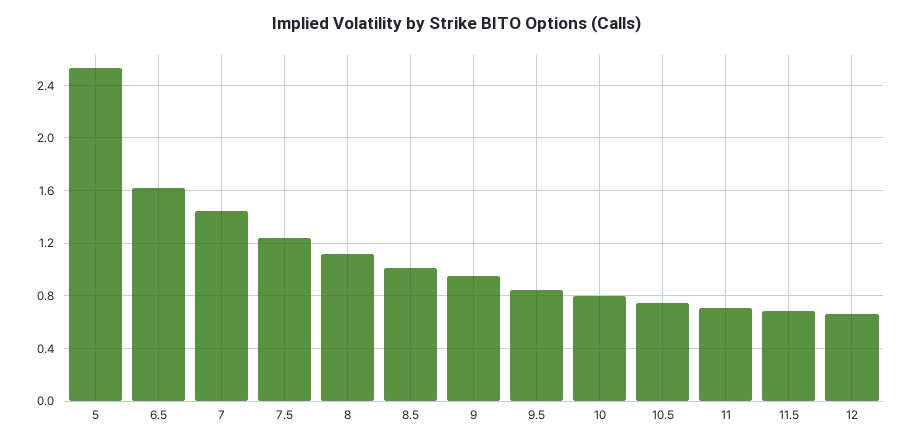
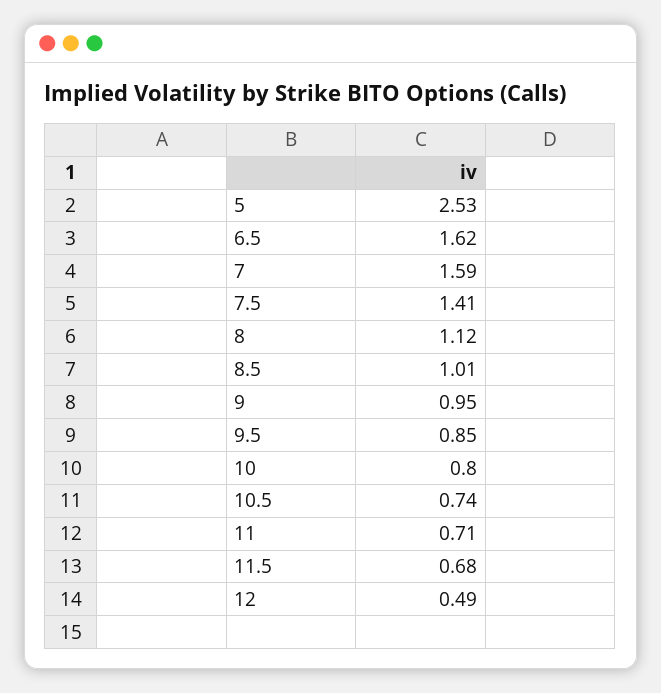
7: 1.45 -> 1.59
7.5: 1.25 -> 1.41
12: 0.65 -> 0.49

